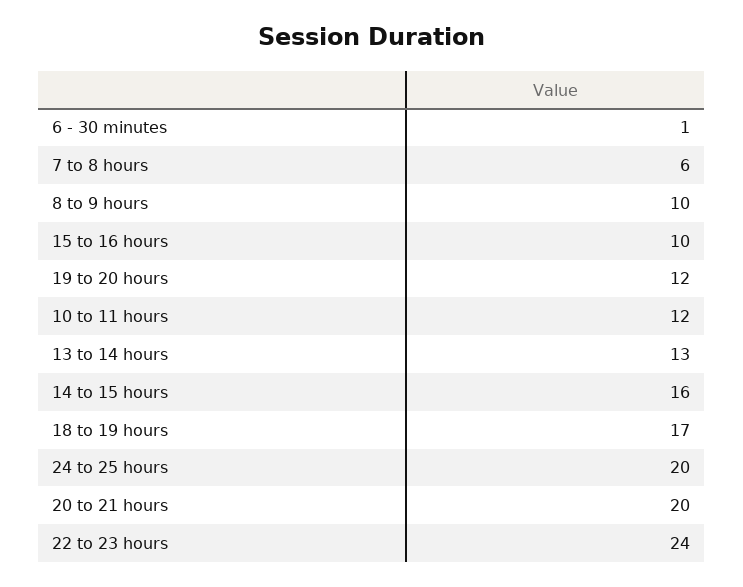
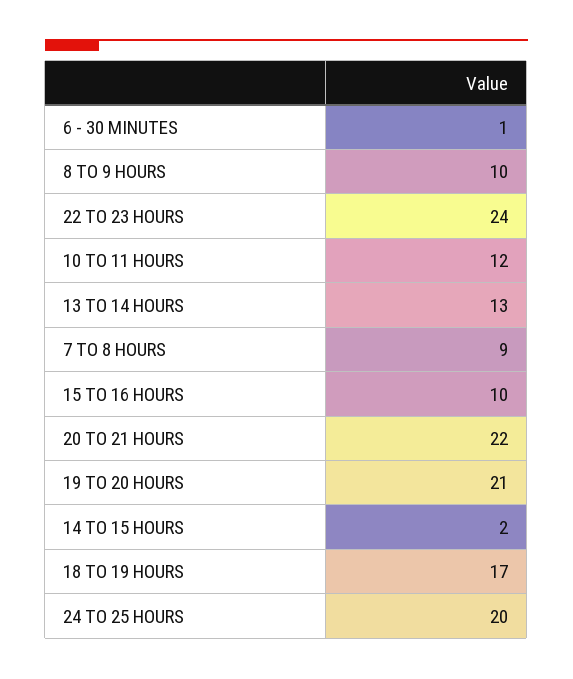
7 to 8 hours: 6 -> 9
19 to 20 hours: 12 -> 21
14 to 15 hours: 16 -> 2
20 to 21 hours: 20 -> 22

